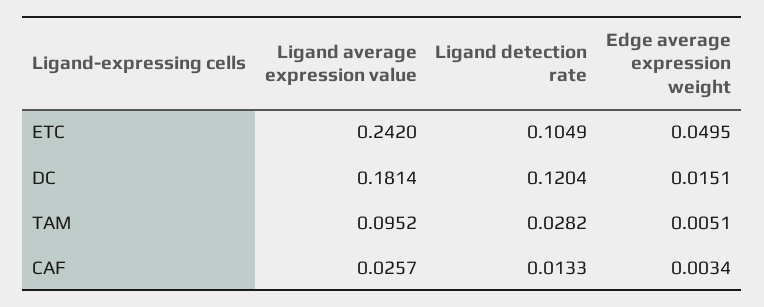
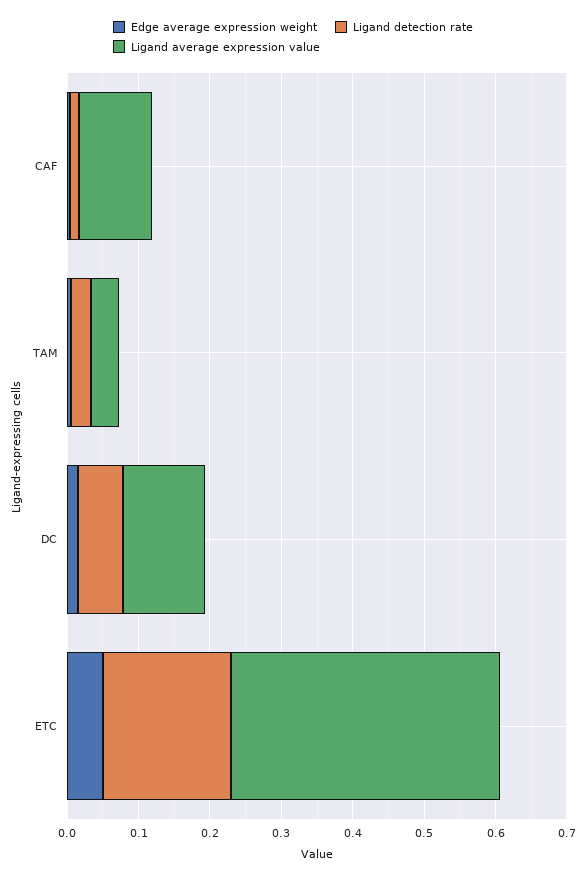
Ligand average expression value, ETC: 0.242 -> 0.38
Ligand detection rate, ETC: 0.1049 -> 0.18
Ligand average expression value, DC: 0.1814 -> 0.12
Ligand detection rate, DC: 0.1204 -> 0.06
Ligand average expression value, TAM: 0.0952 -> 0.04
Ligand average expression value, CAF: 0.0257 -> 0.1

